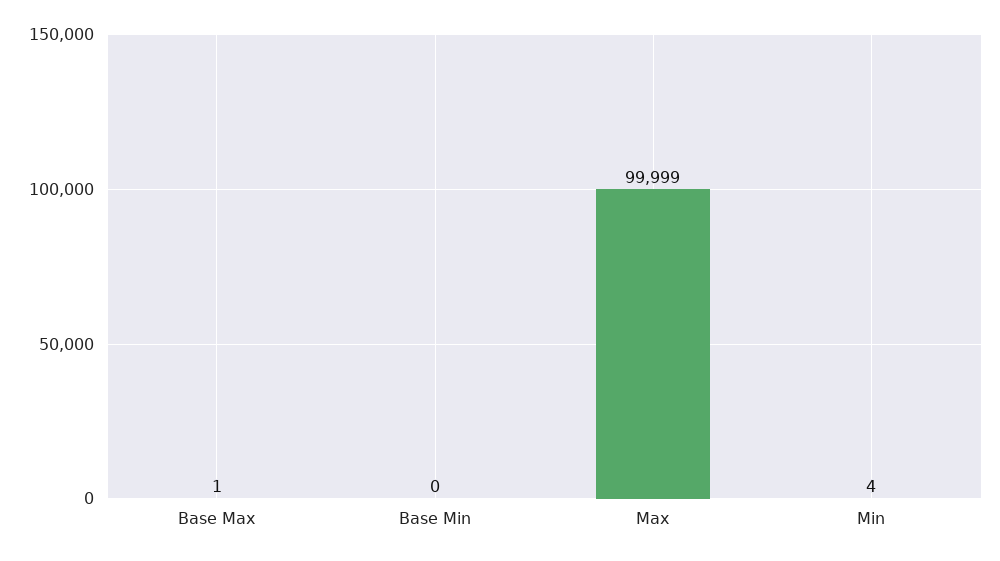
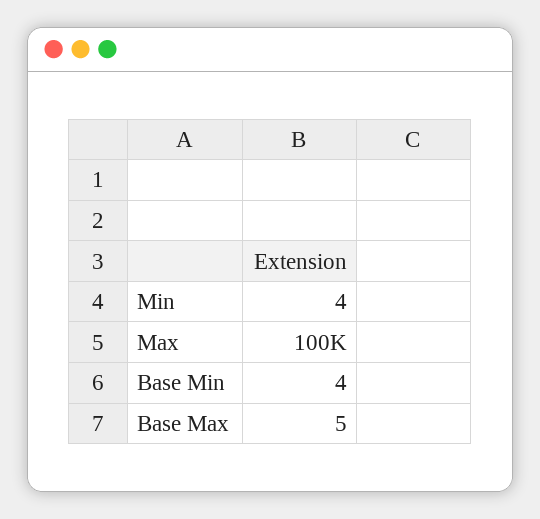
Base Max: 1 -> 5
Base Min: 0 -> 4

